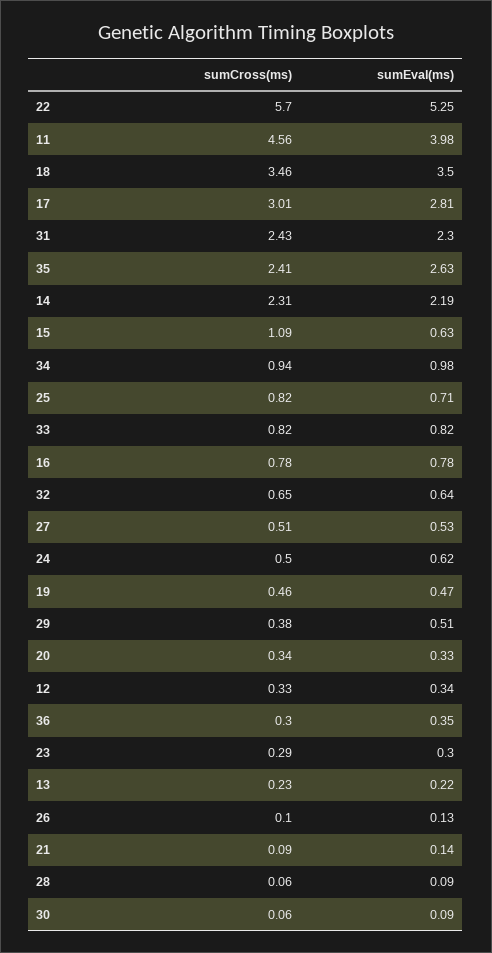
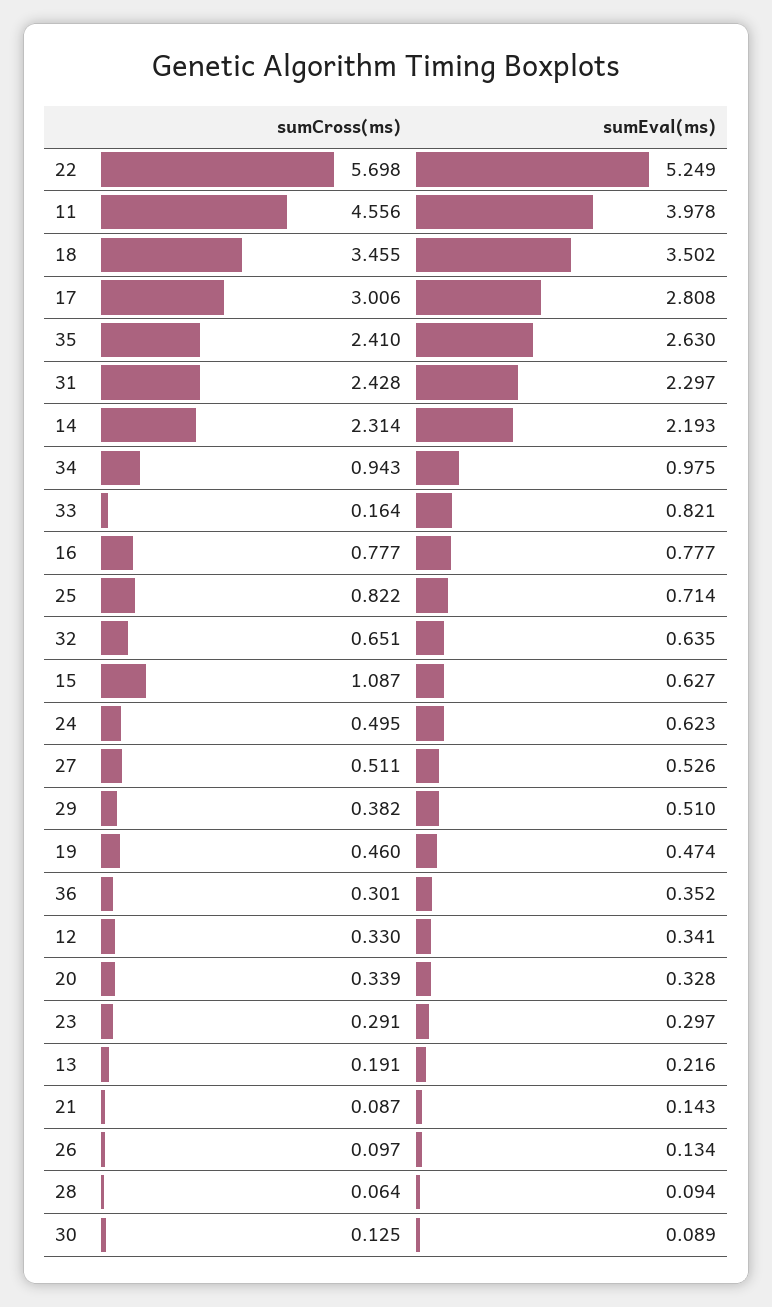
sumCross(ms), 33: 0.82 -> 0.164
sumCross(ms), 13: 0.23 -> 0.191
sumCross(ms), 30: 0.06 -> 0.125

